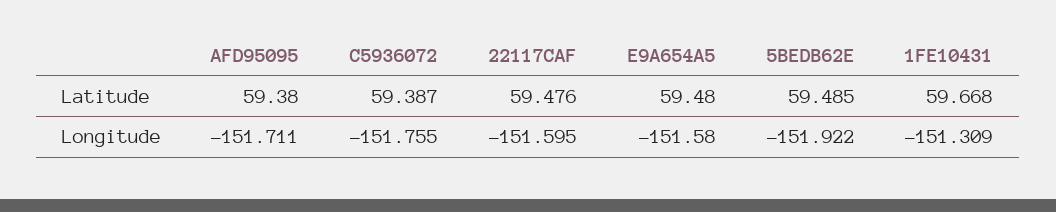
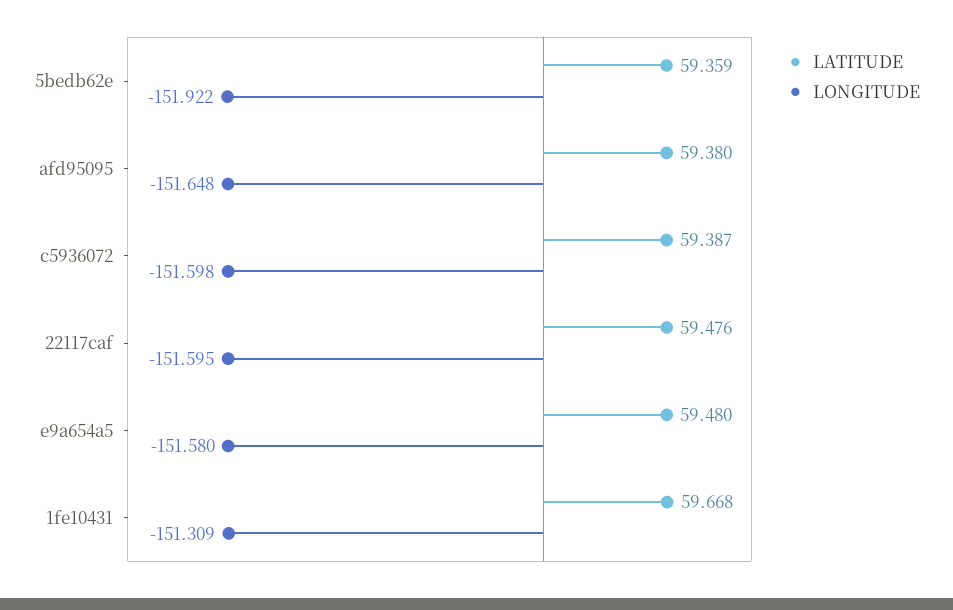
Latitude, 5BEDB62E: 59.485 -> 59.359
Longitude, AFD95095: -151.711 -> -151.648
Longitude, C5936072: -151.755 -> -151.598

